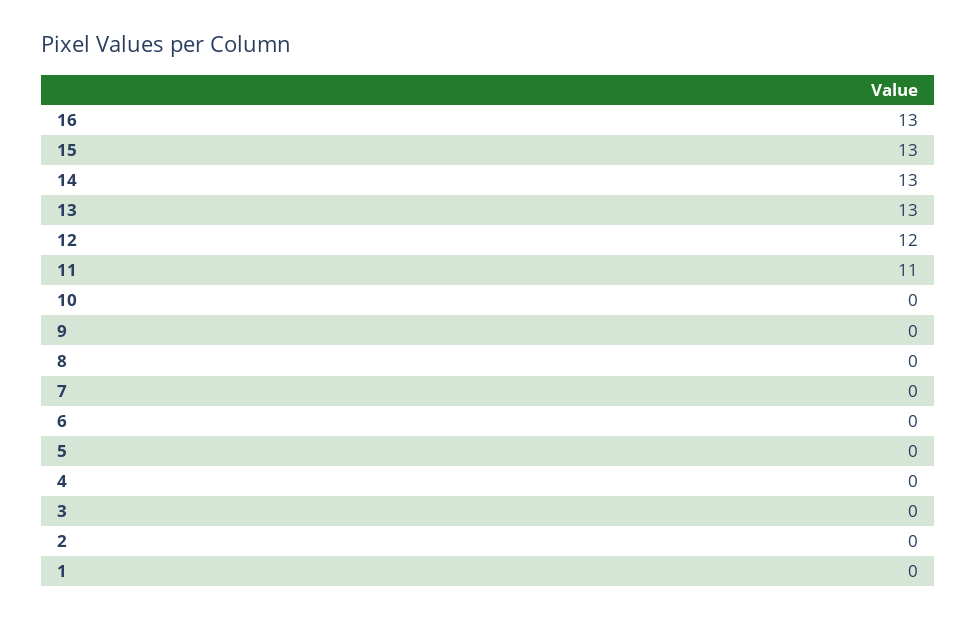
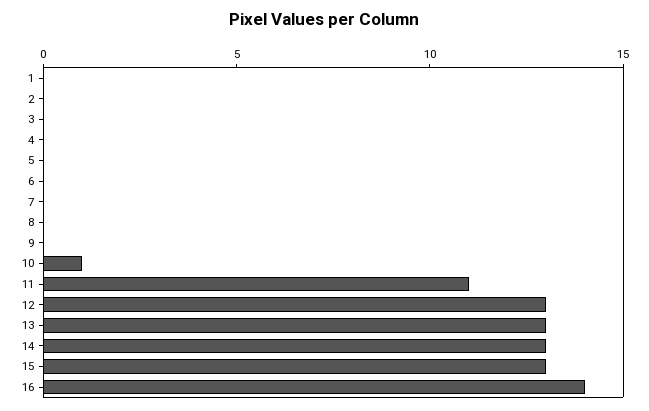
16: 13 -> 14
12: 12 -> 13
10: 0 -> 1

